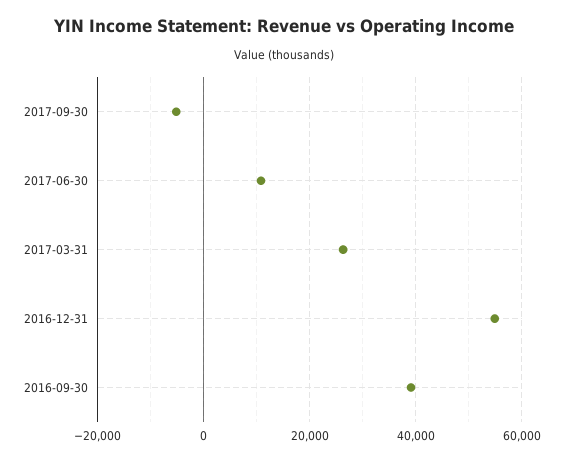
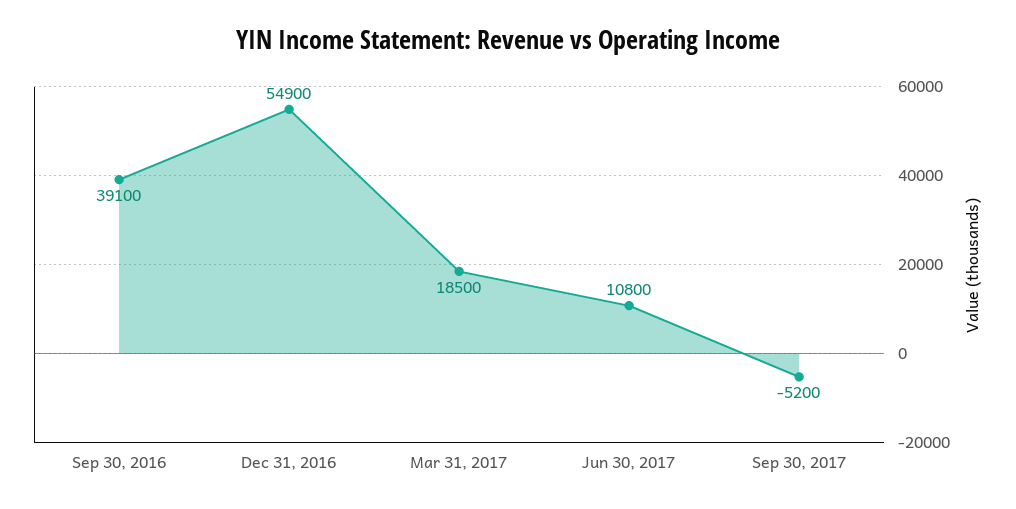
2017-03-31: 26000 -> 18500

